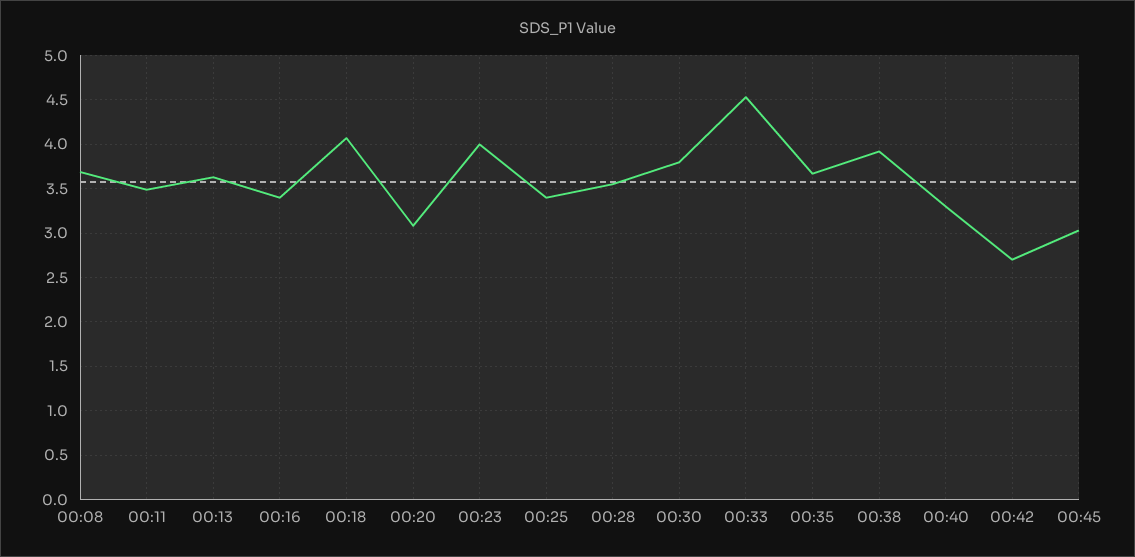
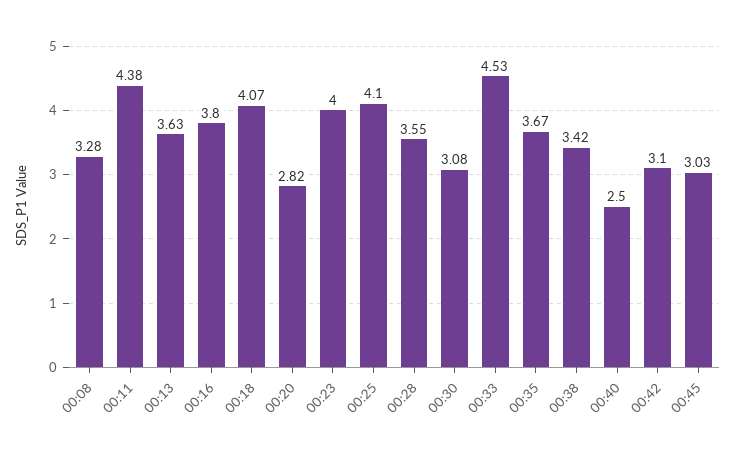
00:08: 3.7 -> 3.28
00:11: 3.5 -> 4.38
00:16: 3.4 -> 3.8
00:20: 3.1 -> 2.82
00:25: 3.4 -> 4.1
00:30: 3.8 -> 3.08
00:38: 3.9 -> 3.42
00:40: 3.3 -> 2.5
00:42: 2.7 -> 3.1

